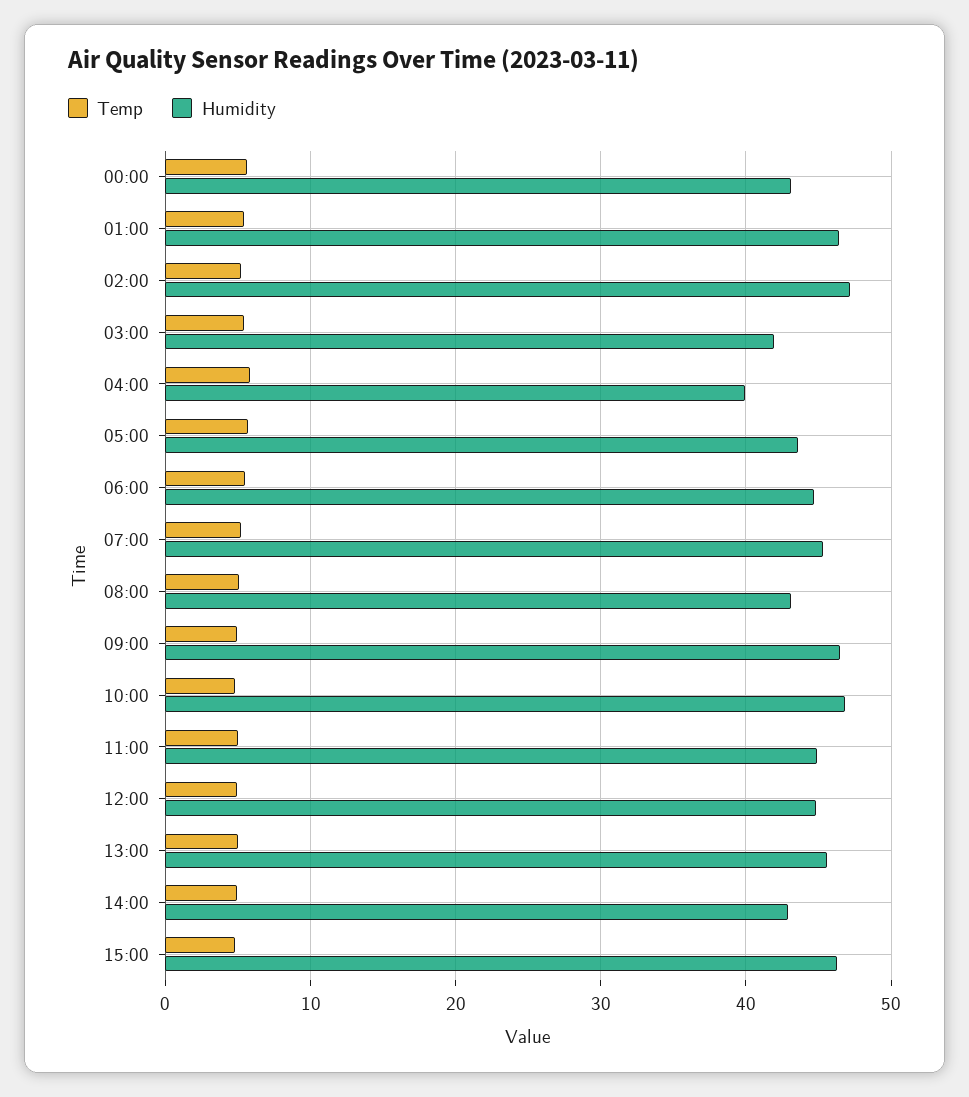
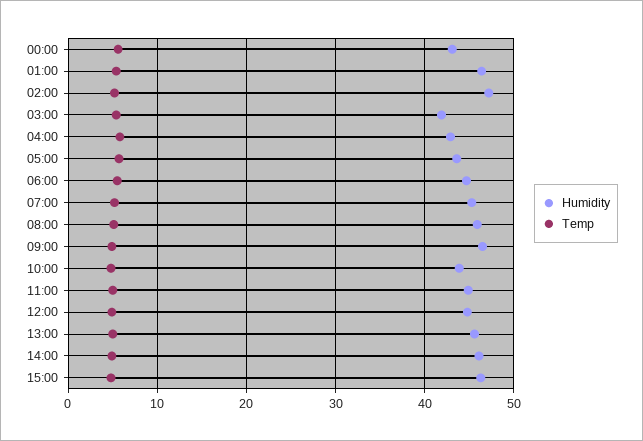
Humidity, 04:00: 40 -> 43
Humidity, 08:00: 43 -> 46
Humidity, 10:00: 47 -> 44
Humidity, 14:00: 43 -> 46

